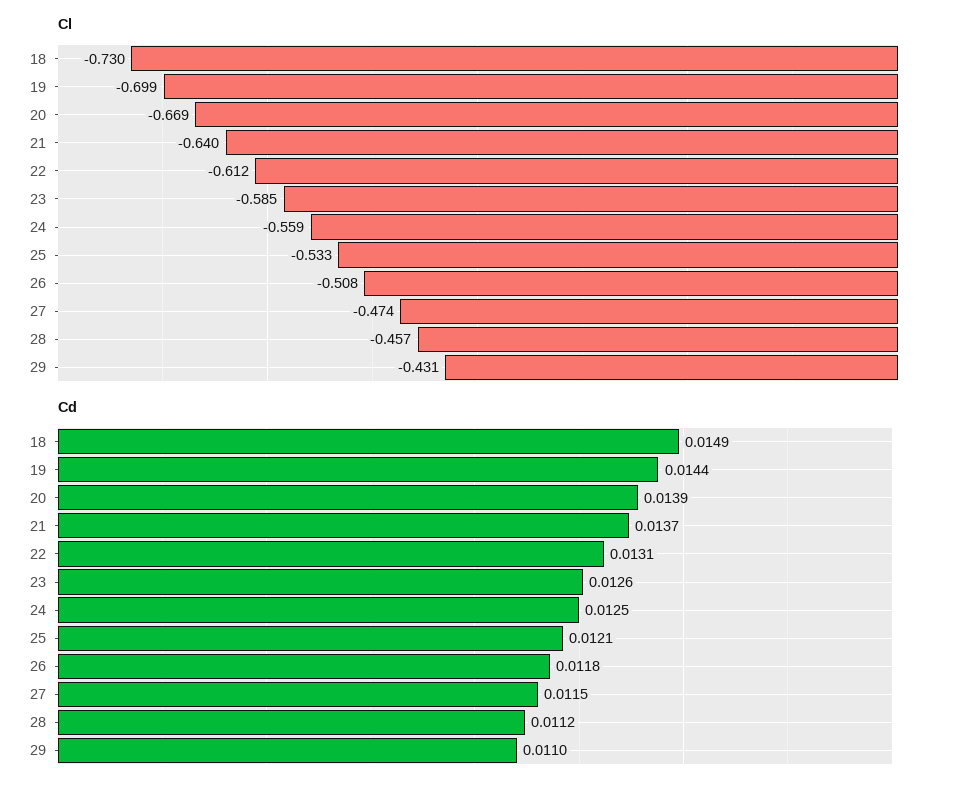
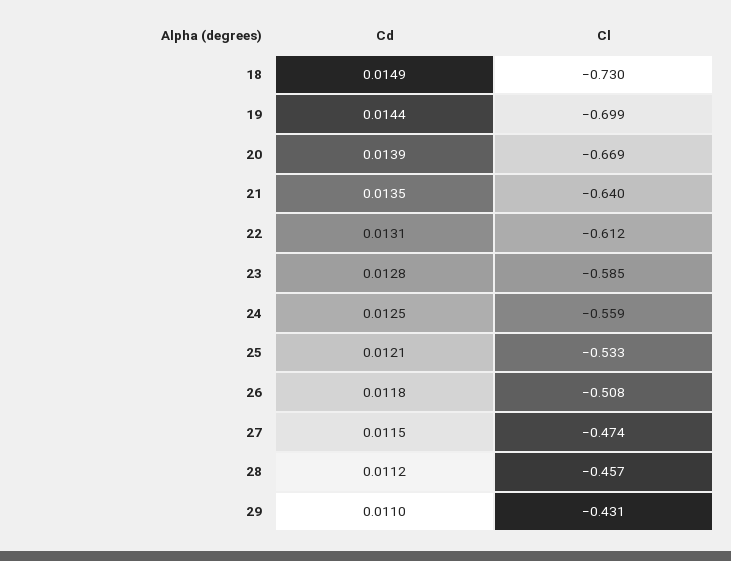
Cd, 21: 0.0137 -> 0.0135
Cd, 23: 0.0126 -> 0.0128

